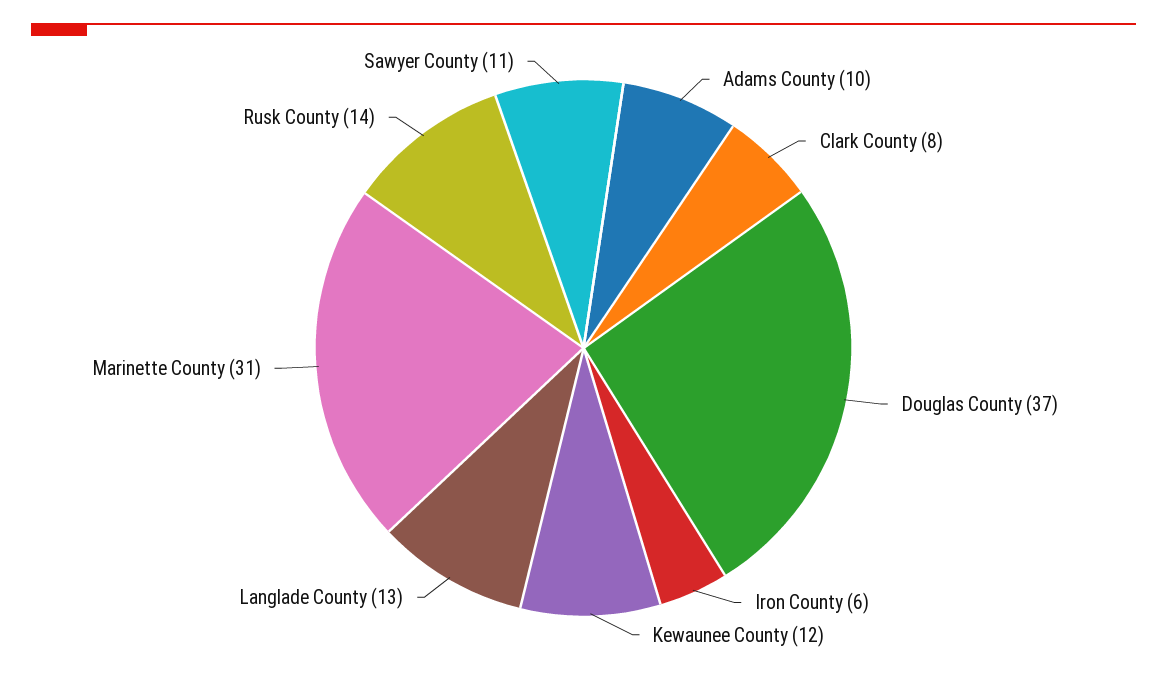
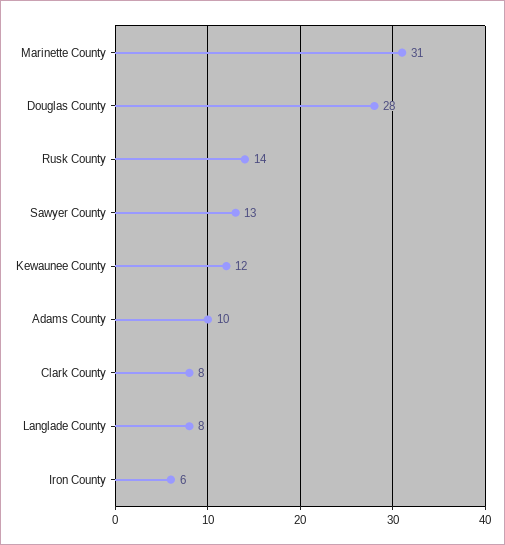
Douglas County: 37 -> 28
Langlade County: 13 -> 8
Sawyer County: 11 -> 13

